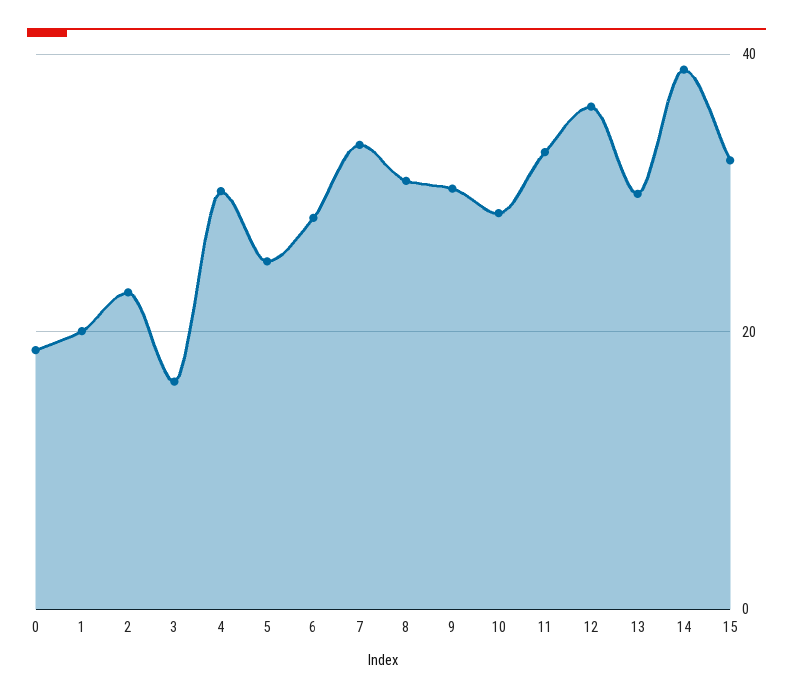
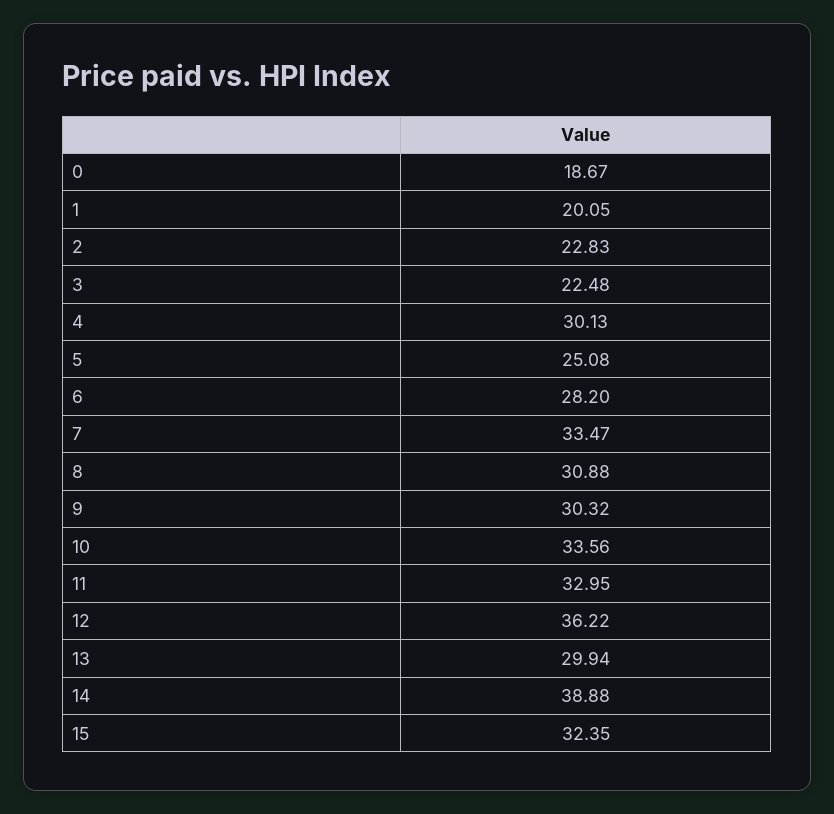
3: 16 -> 22.48
10: 28 -> 33.56

